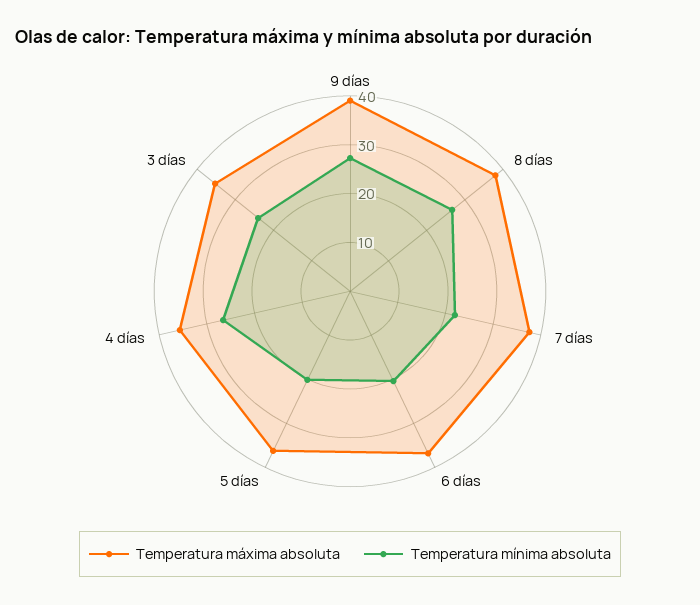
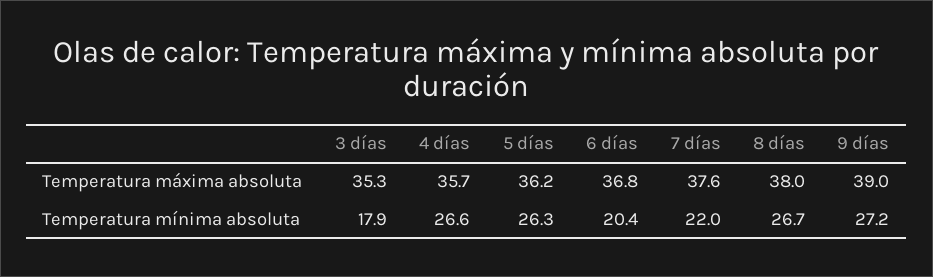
Temperatura mínima absoluta, 5 días: 20 -> 26.3
Temperatura mínima absoluta, 3 días: 24 -> 17.9

